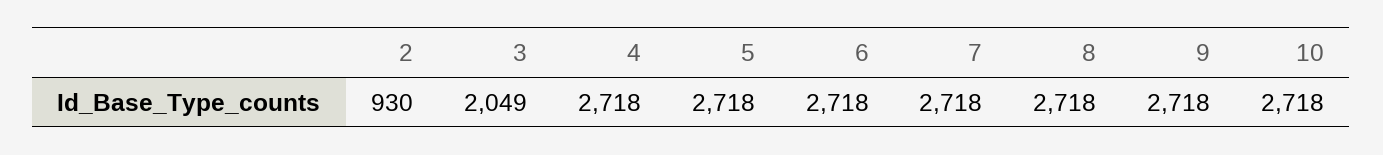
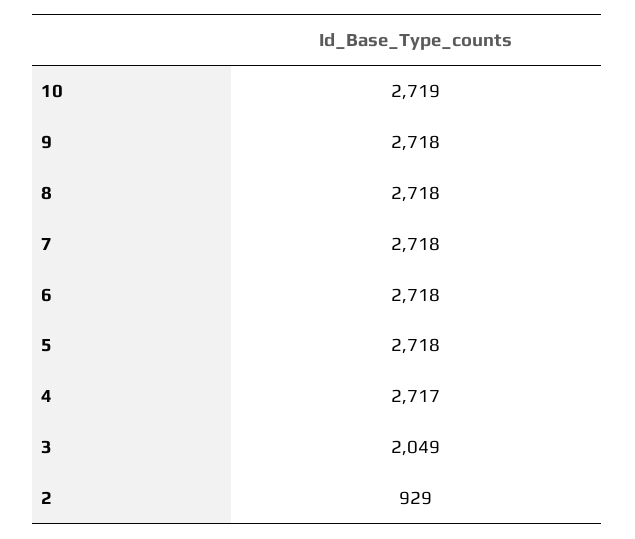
2: 930 -> 929
4: 2718 -> 2717
10: 2718 -> 2719

